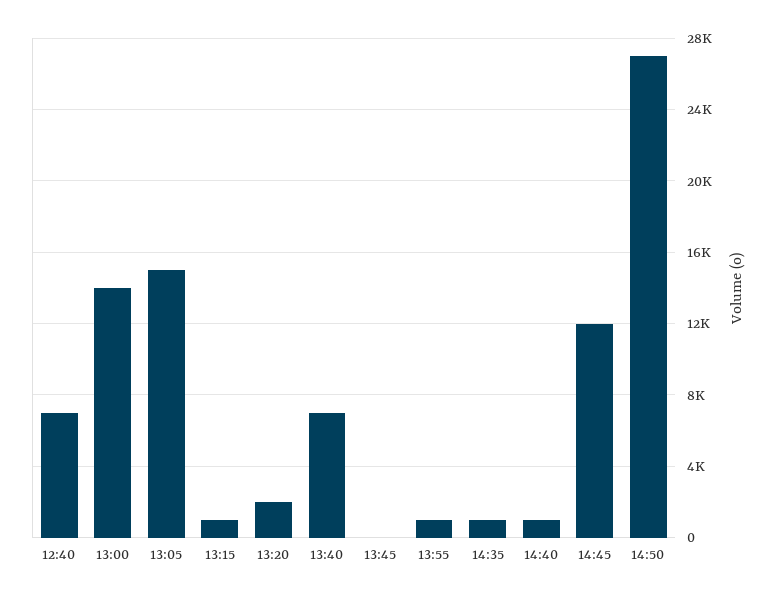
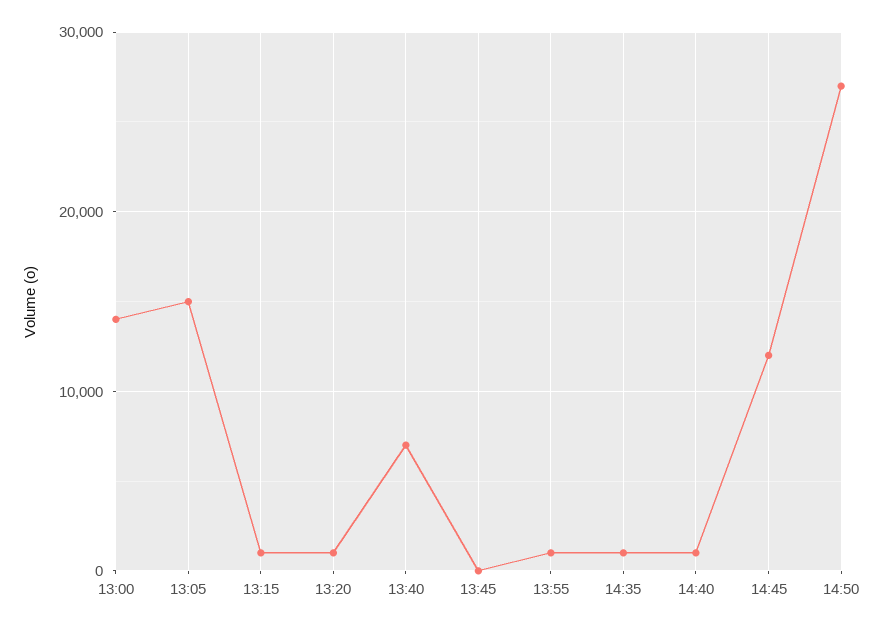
12:40: 7000 -> none
13:20: 2000 -> 1000

